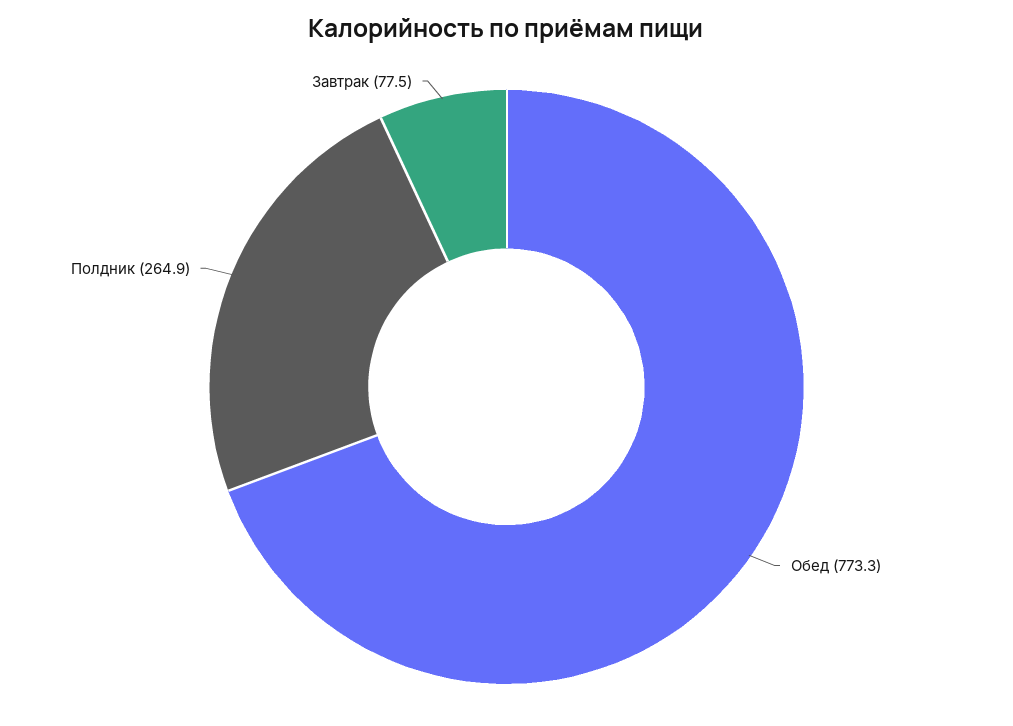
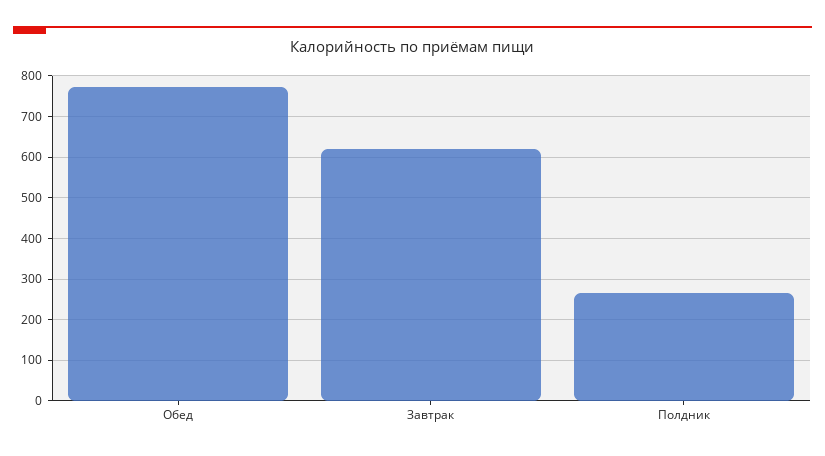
Завтрак: 77.5 -> 620

